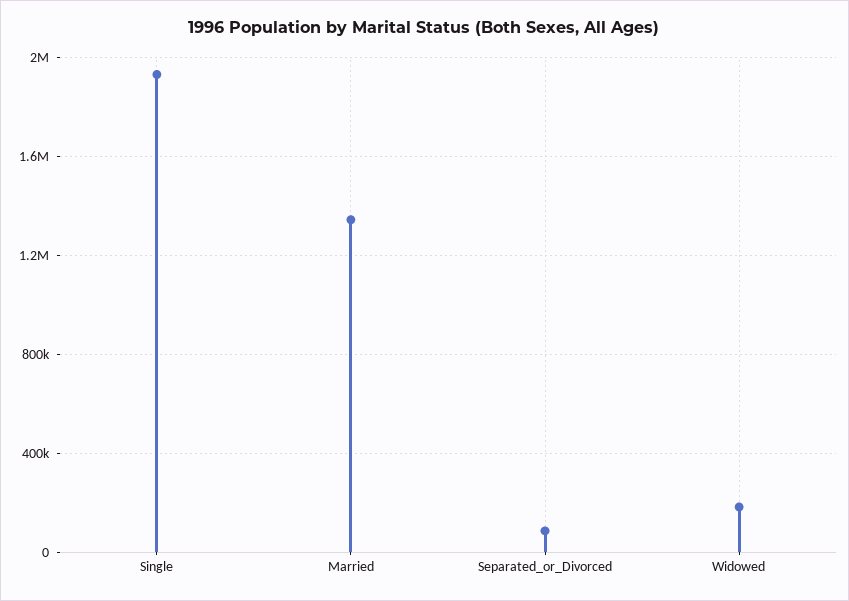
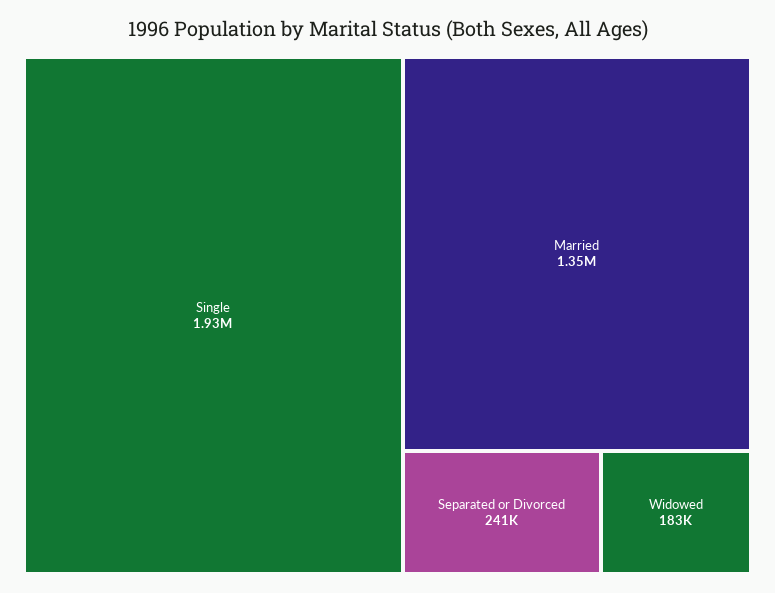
Separated_or_Divorced: 100000 -> 241000

